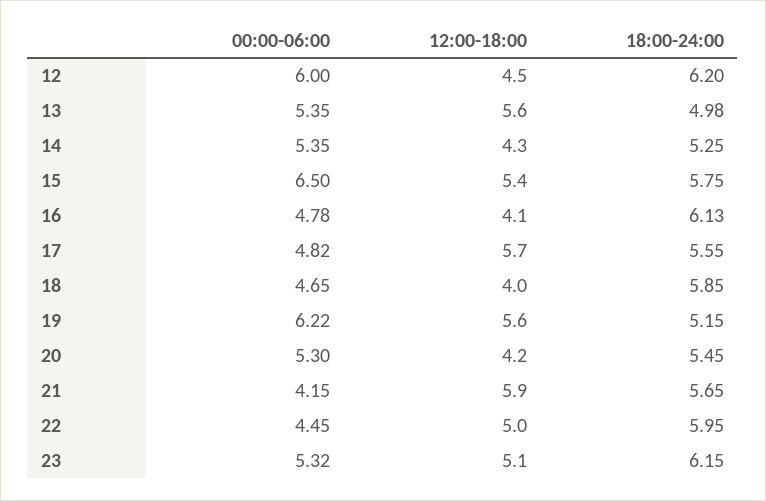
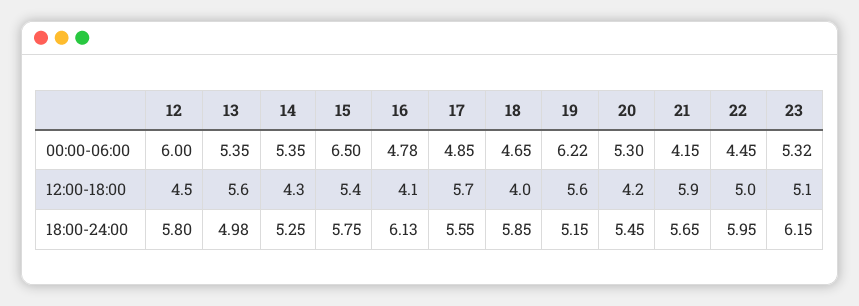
18:00-24:00, 12: 6.2 -> 5.8
00:00-06:00, 17: 4.82 -> 4.85

